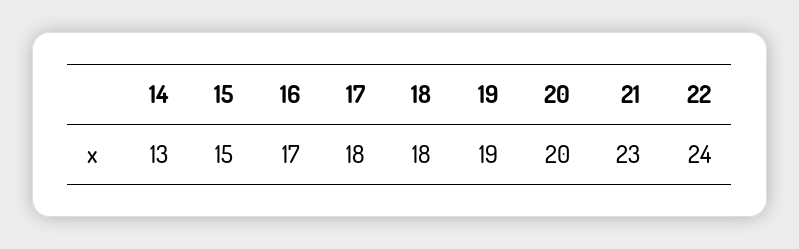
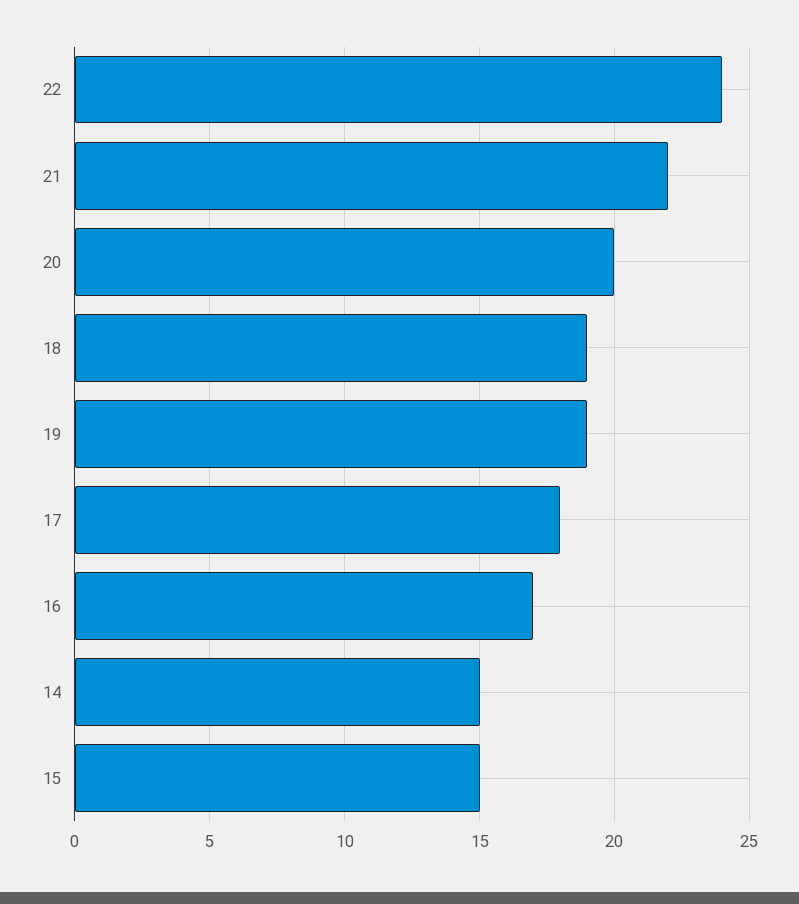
14: 13 -> 15
18: 18 -> 19
21: 23 -> 22

